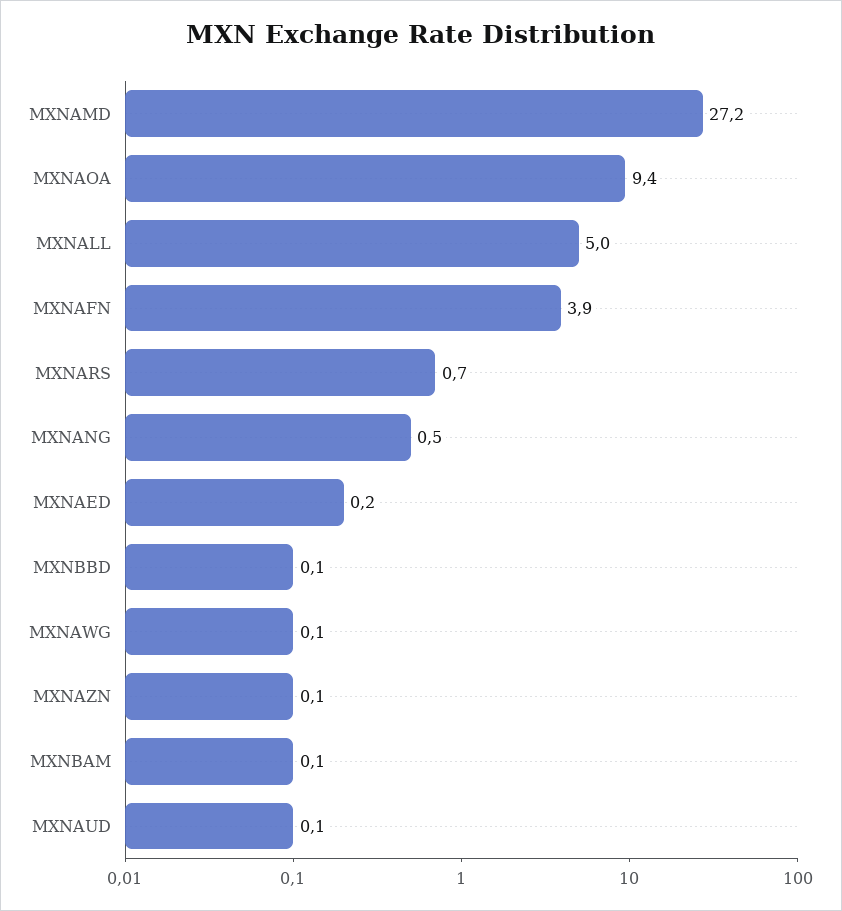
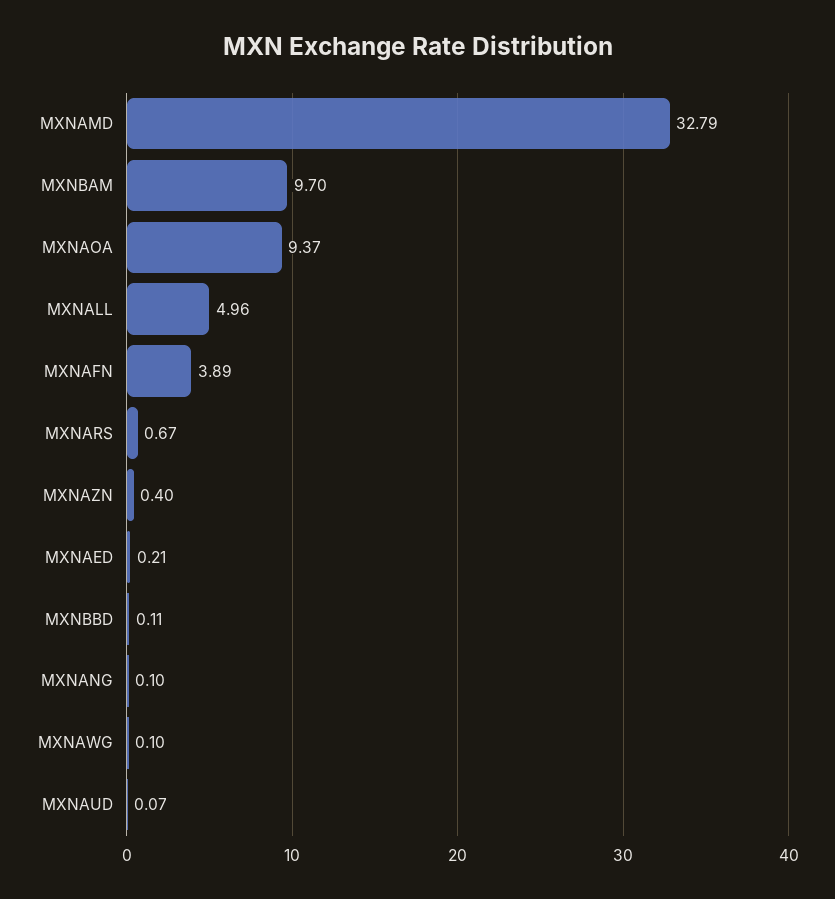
MXNAMD: 27.2 -> 32.79
MXNANG: 0.5 -> 0.1
MXNAZN: 0.1 -> 0.4
MXNBAM: 0.1 -> 9.7

